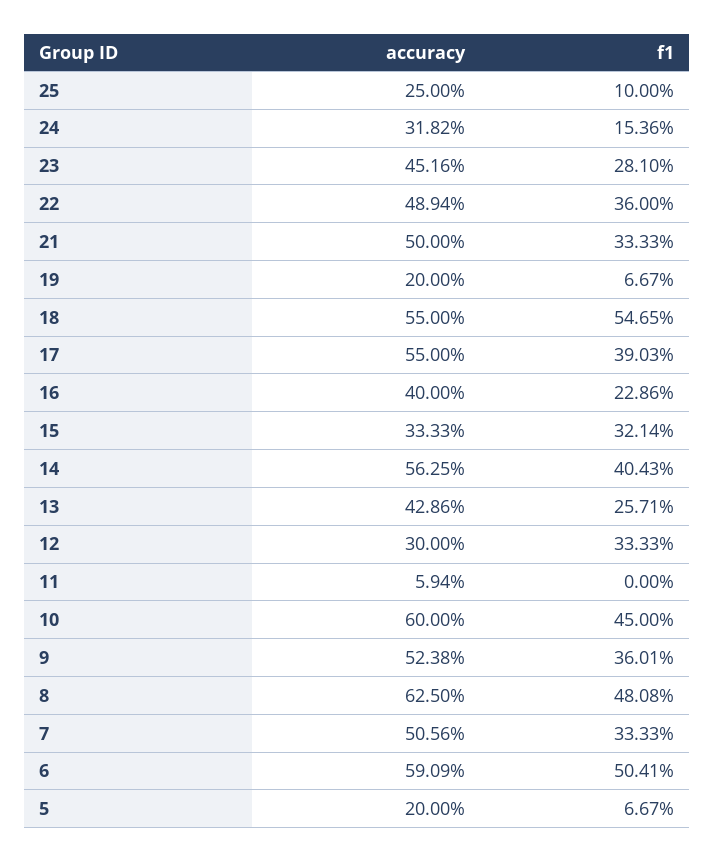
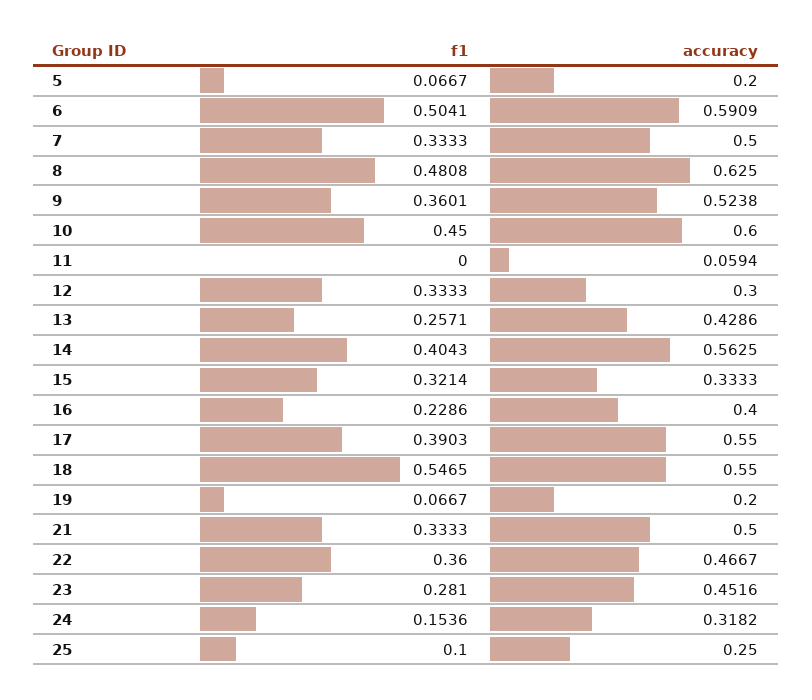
accuracy, 22: 0.4894 -> 0.4667
accuracy, 7: 0.5056 -> 0.5

